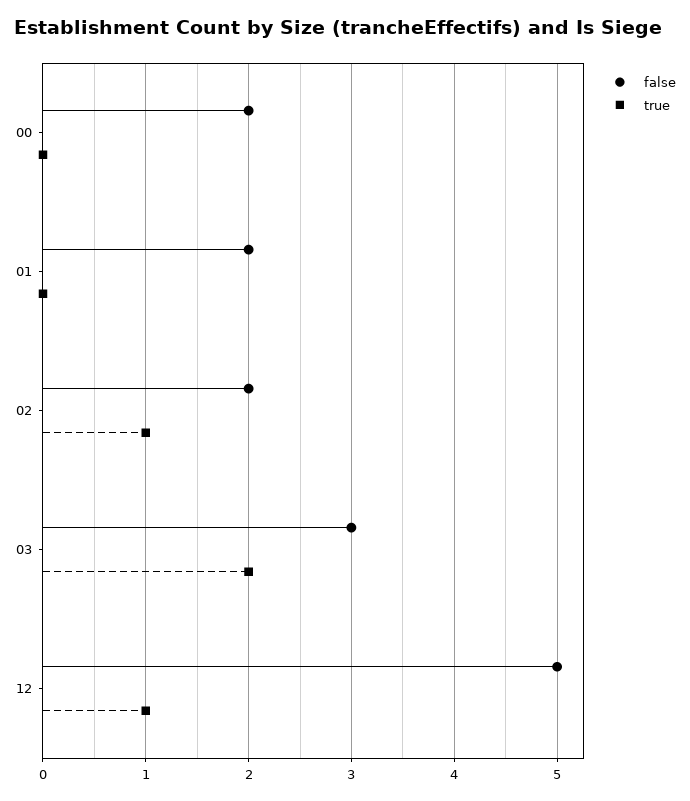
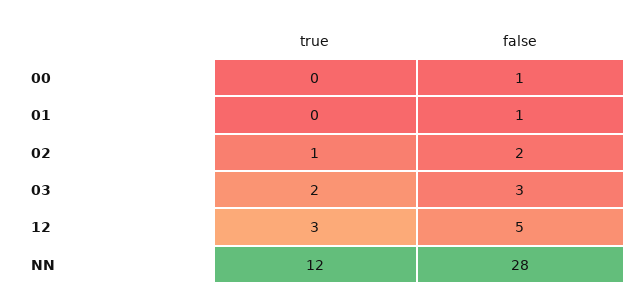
false, 00: 2 -> 1
false, 01: 2 -> 1
true, 12: 1 -> 3
true, NN: none -> 12
false, NN: none -> 28

